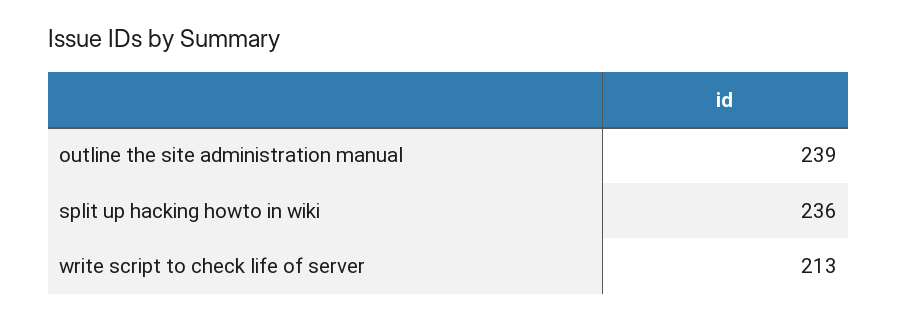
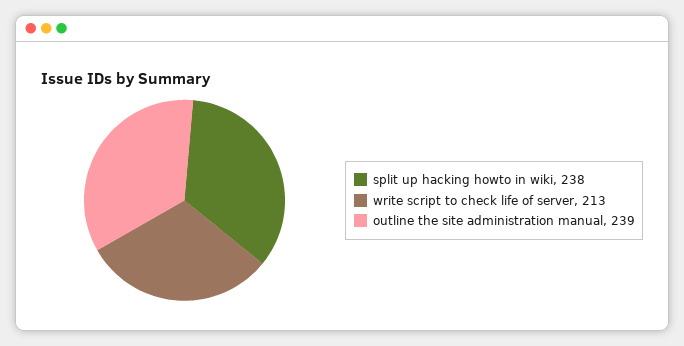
split up hacking howto in wiki: 236 -> 238

